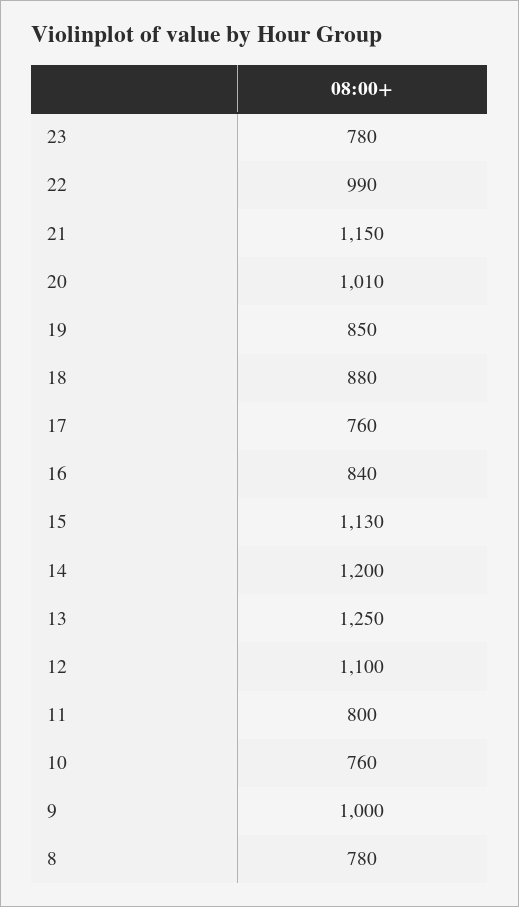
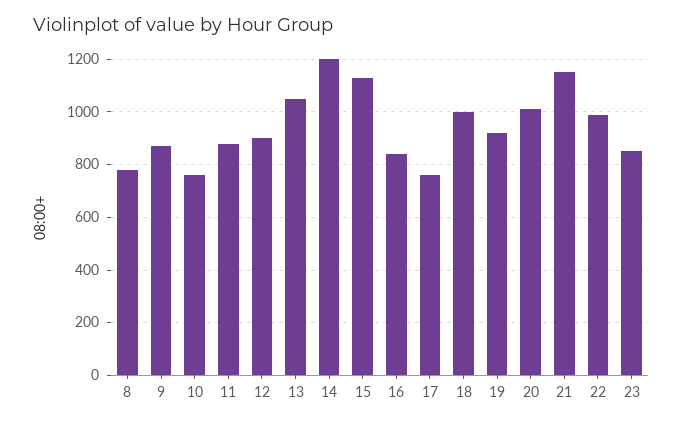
23: 780 -> 850
19: 850 -> 925
18: 880 -> 1000
13: 1250 -> 1050
12: 1100 -> 900
11: 800 -> 875
9: 1000 -> 875

